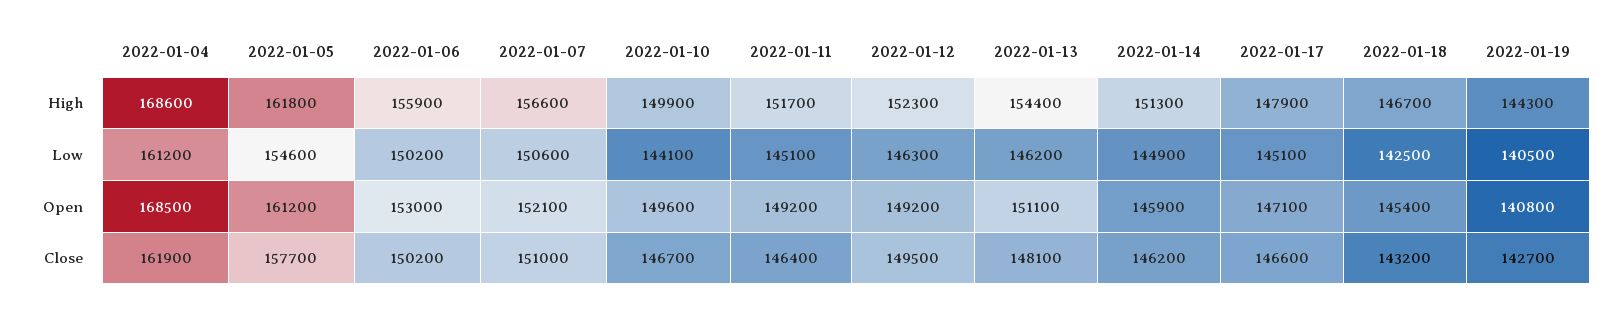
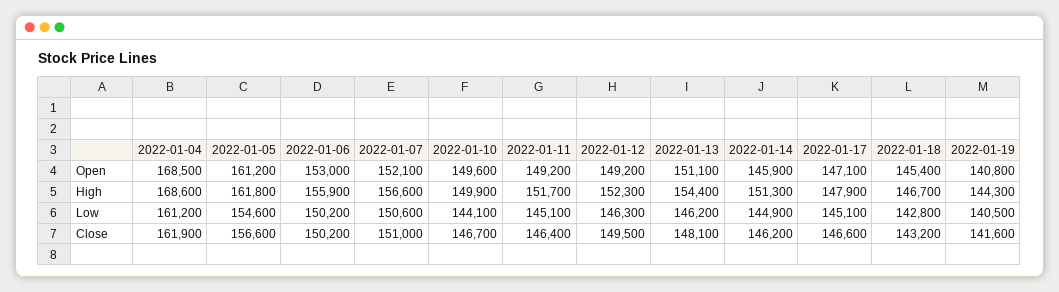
2022-01-18, Low: 142500 -> 142800
2022-01-05, Close: 157700 -> 156600
2022-01-19, Close: 142700 -> 141600

